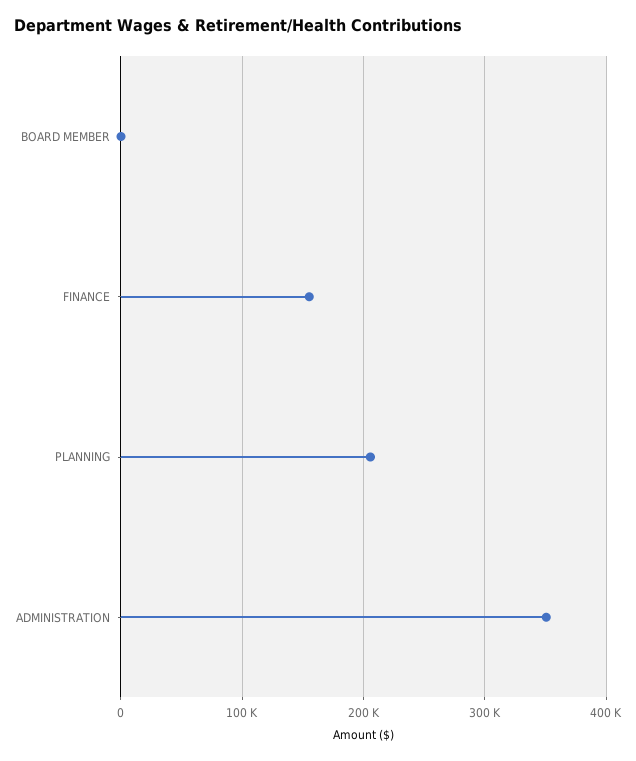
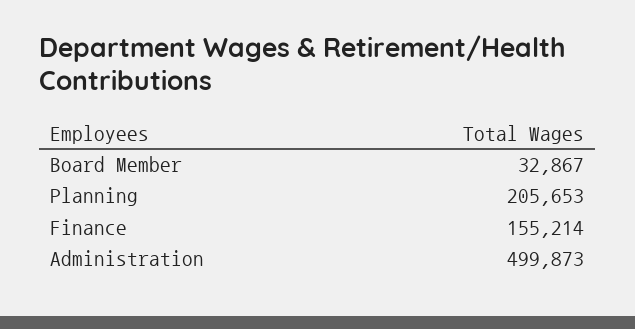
BOARD MEMBER: 0 -> 32867
ADMINISTRATION: 350000 -> 499873

